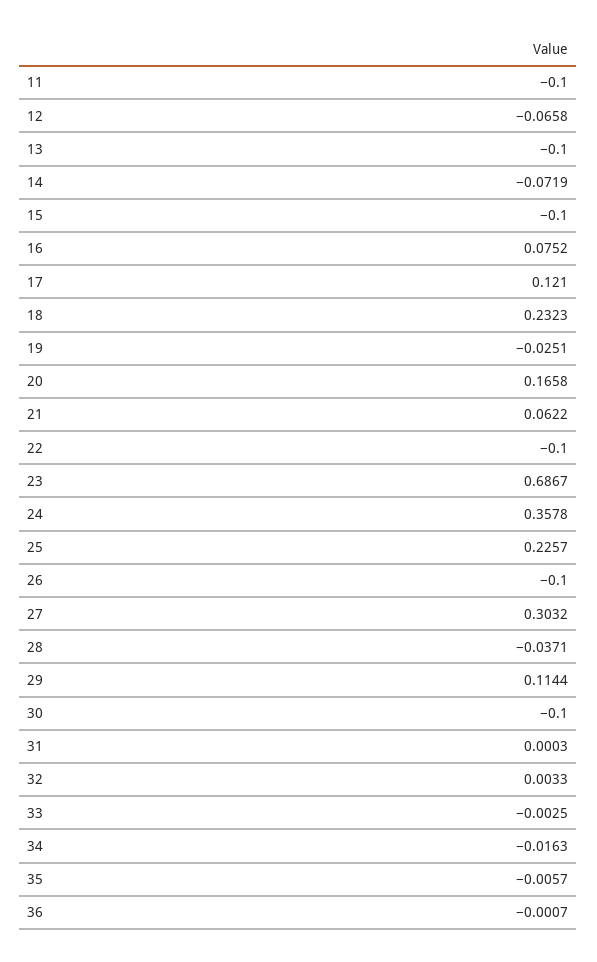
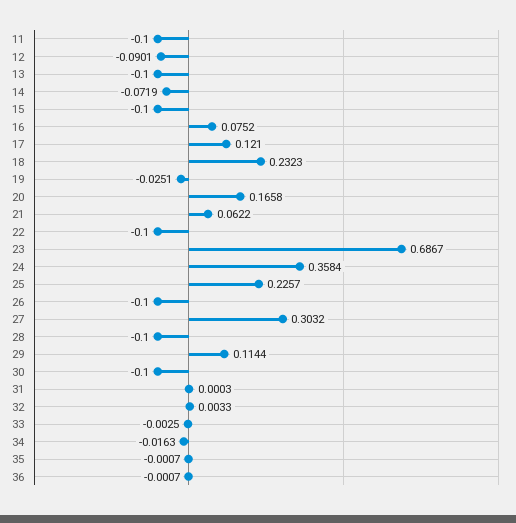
12: -0.0658 -> -0.0901
24: 0.3578 -> 0.3584
28: -0.0371 -> -0.1
35: -0.0057 -> -0.0007

